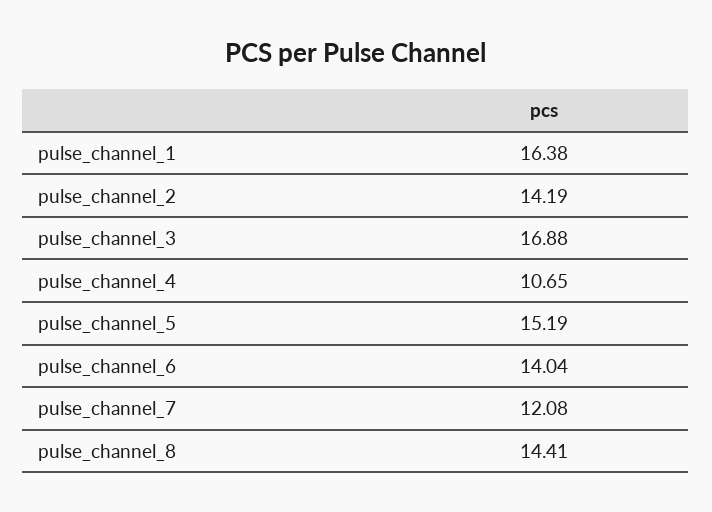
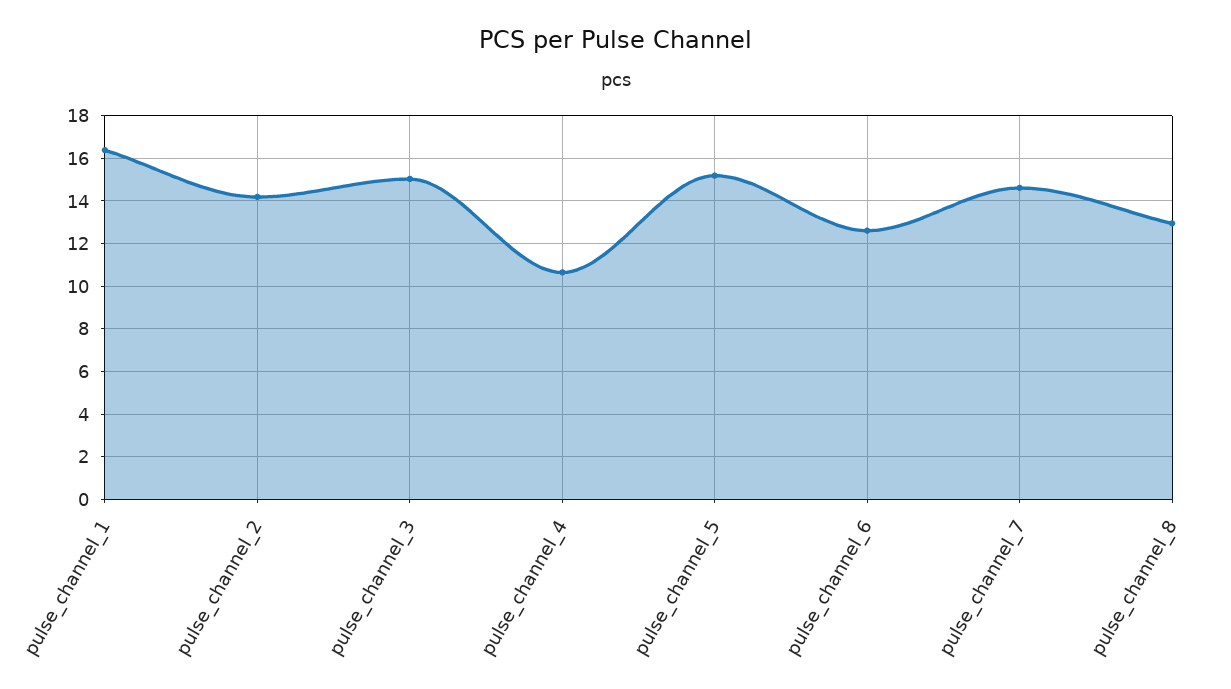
pulse_channel_3: 16.88 -> 15
pulse_channel_6: 14.04 -> 12.5
pulse_channel_7: 12.08 -> 14.5
pulse_channel_8: 14.41 -> 13

